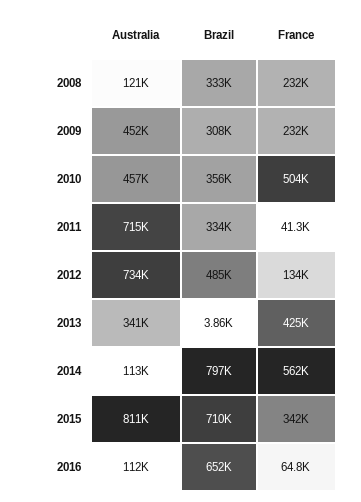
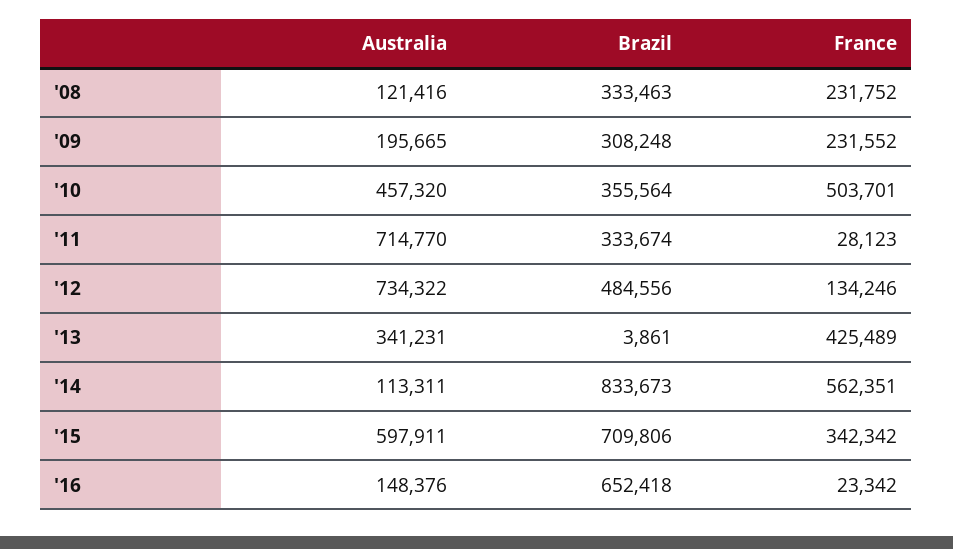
Australia, 2009: 452000 -> 195665
France, 2011: 41300 -> 28123
Brazil, 2014: 797000 -> 833673
Australia, 2015: 811000 -> 597911
Australia, 2016: 112000 -> 148376
France, 2016: 64800 -> 23342

